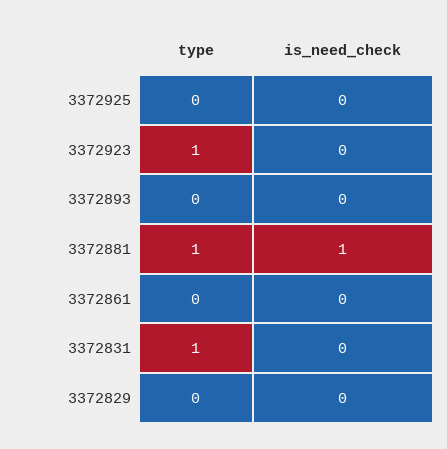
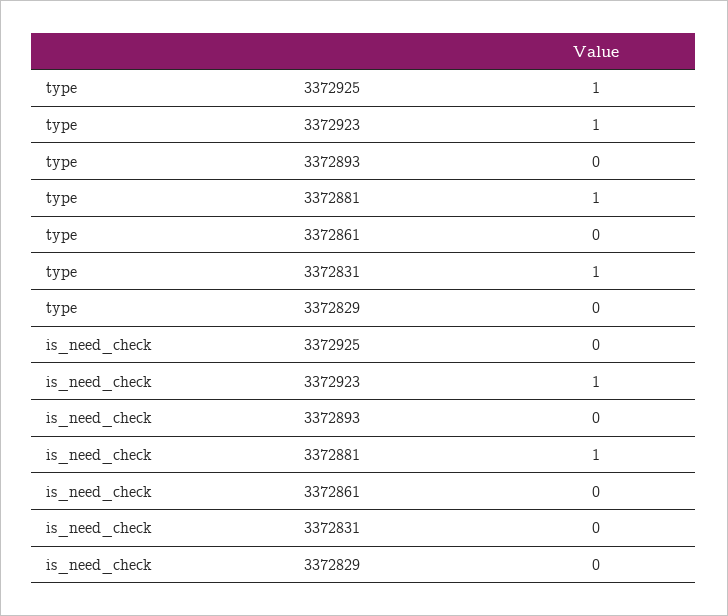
type, 3372925: 0 -> 1
is_need_check, 3372923: 0 -> 1

